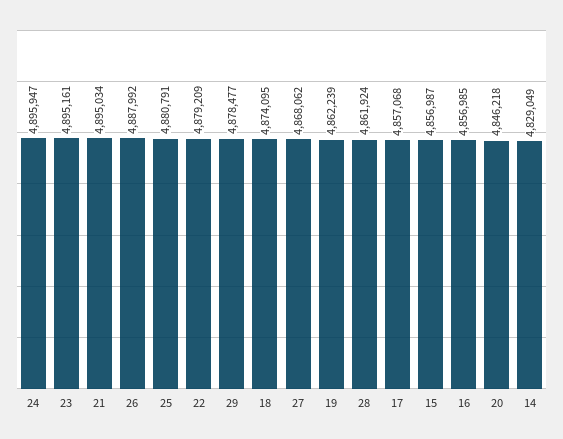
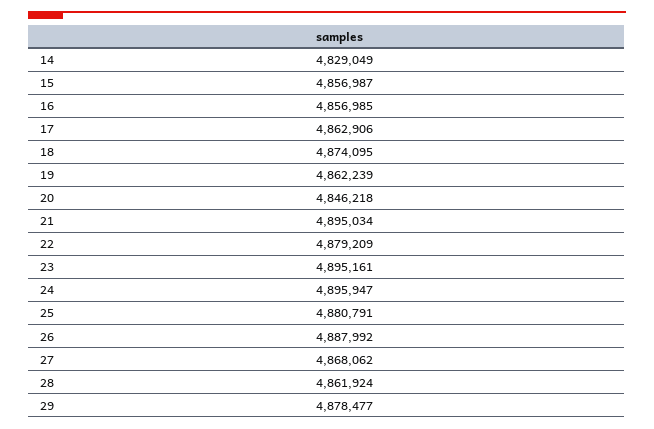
17: 4857068 -> 4862906

